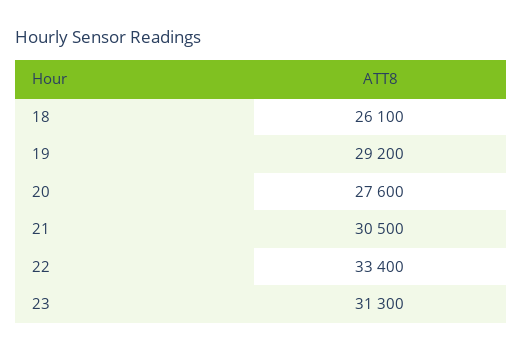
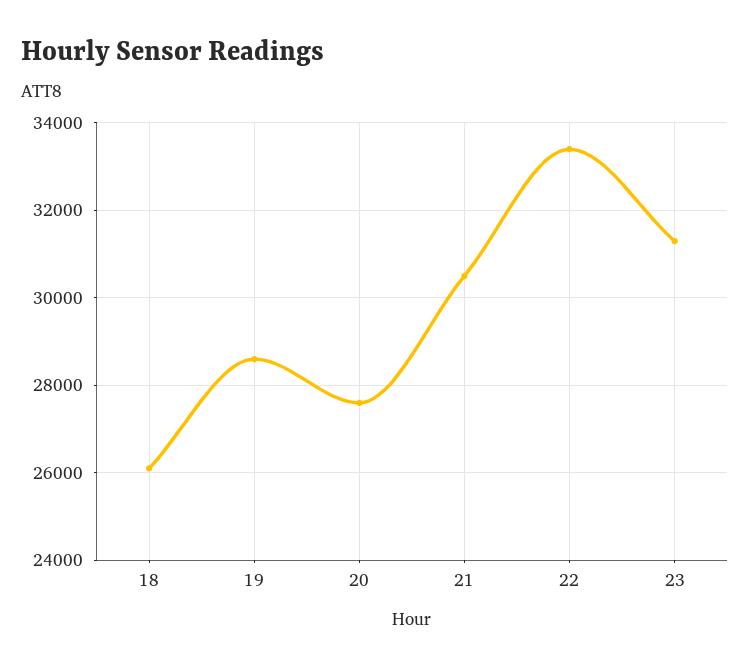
19: 29200 -> 28600

